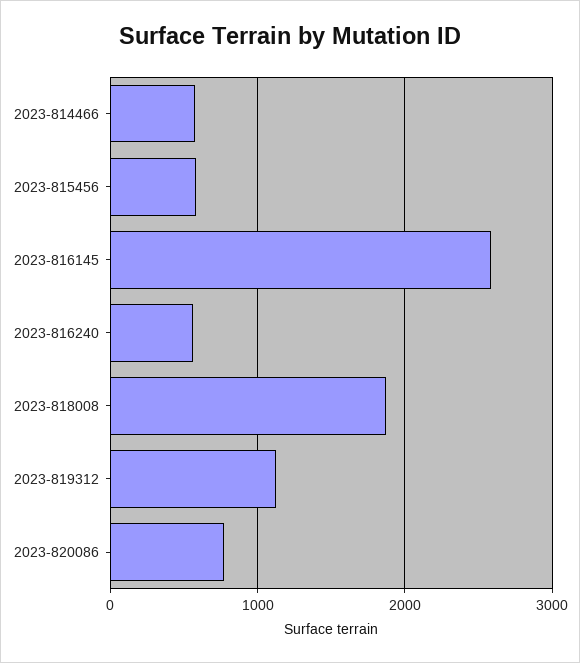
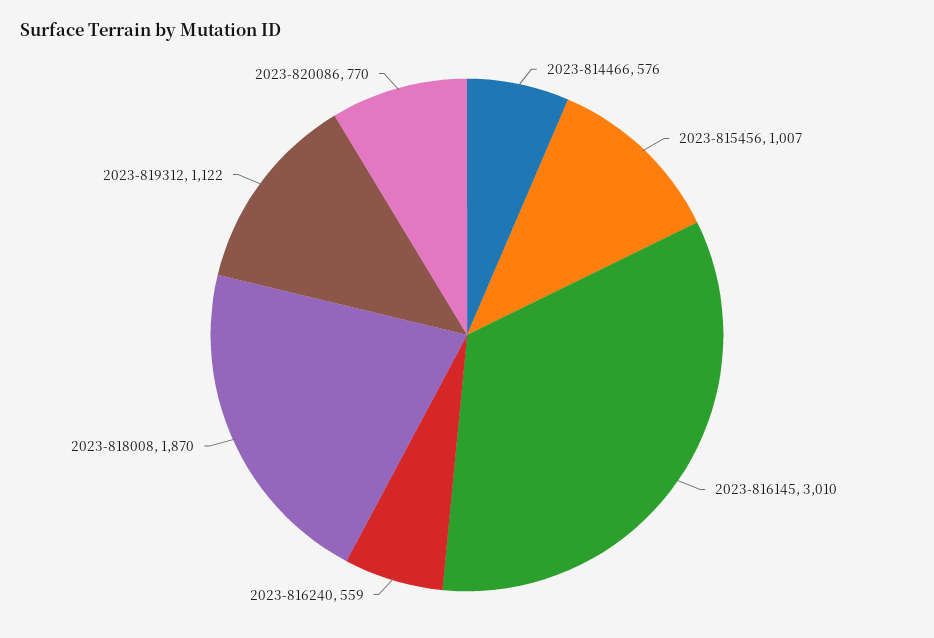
2023-815456: 600 -> 1007
2023-816145: 2600 -> 3010

